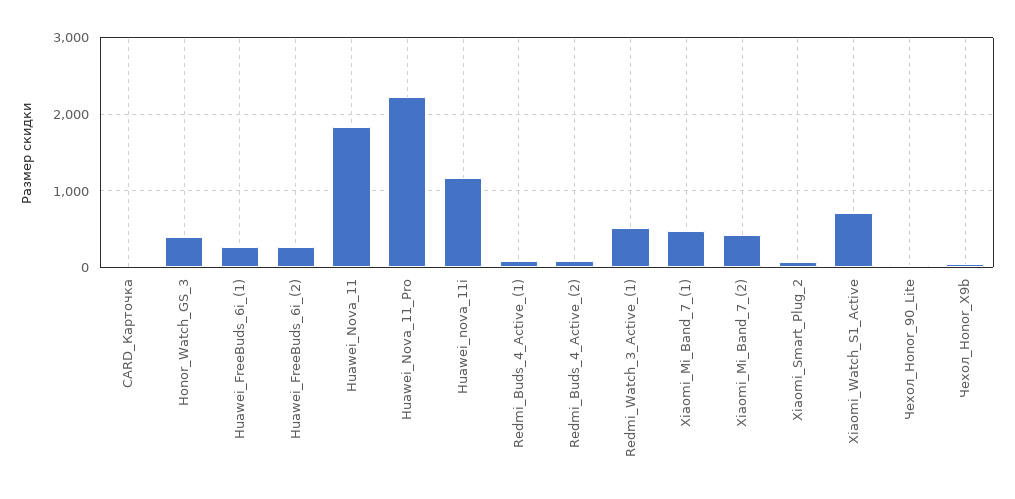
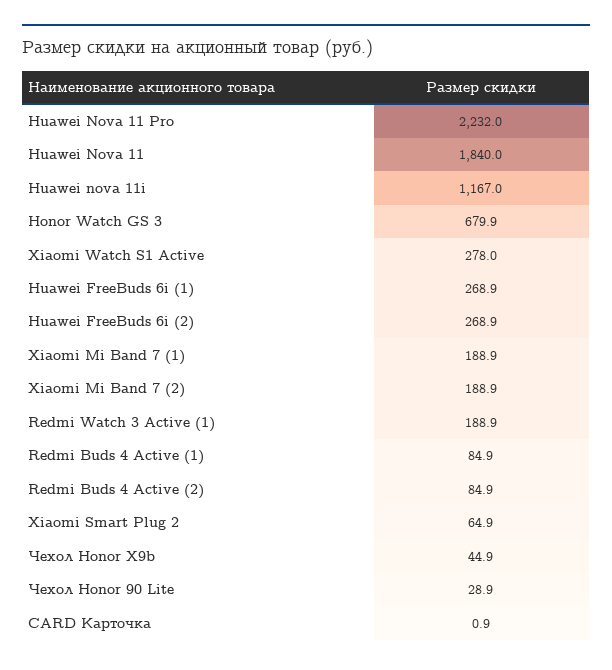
Honor_Watch_GS_3: 400 -> 679.9
Redmi_Watch_3_Active_(1): 500 -> 188.9
Xiaomi_Mi_Band_7_(1): 500 -> 188.9
Xiaomi_Mi_Band_7_(2): 400 -> 188.9
Xiaomi_Watch_S1_Active: 700 -> 278

